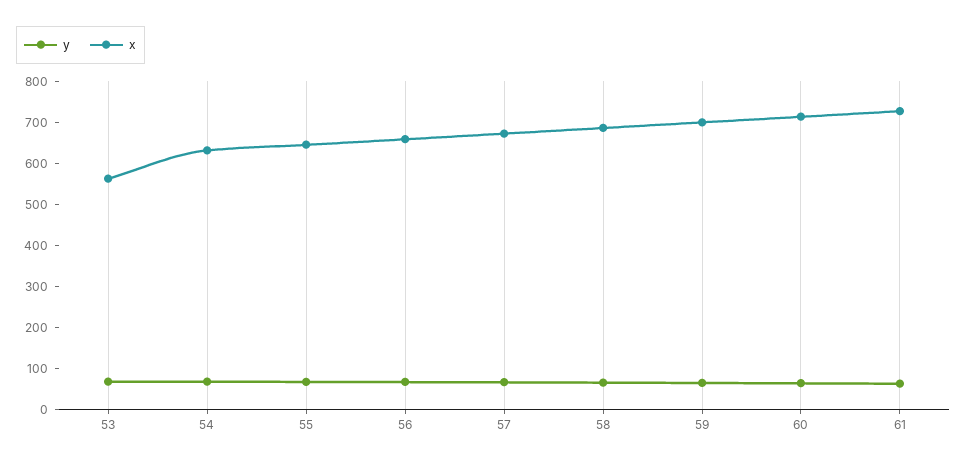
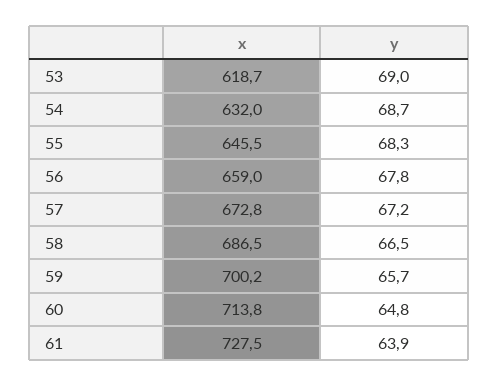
x, 53: 560 -> 618.7

